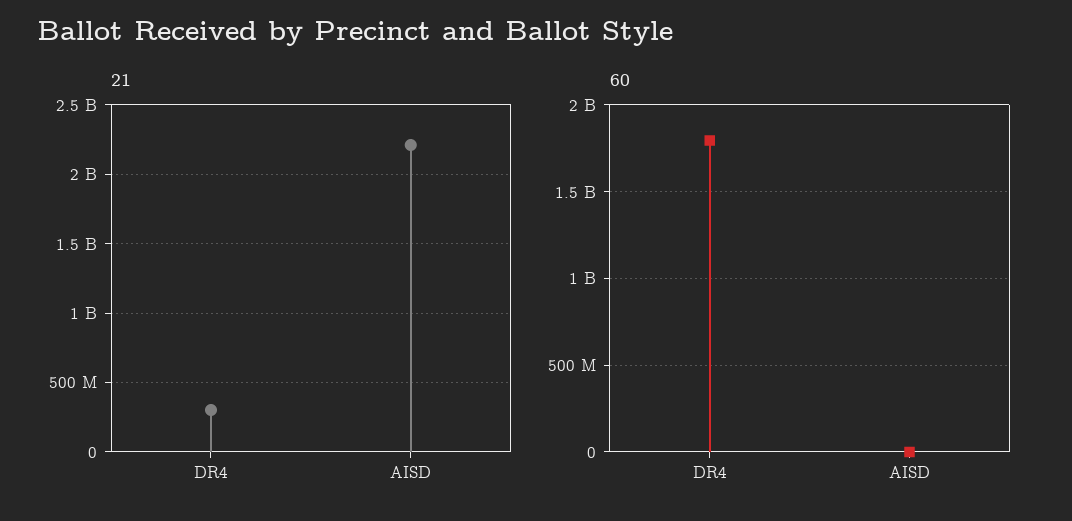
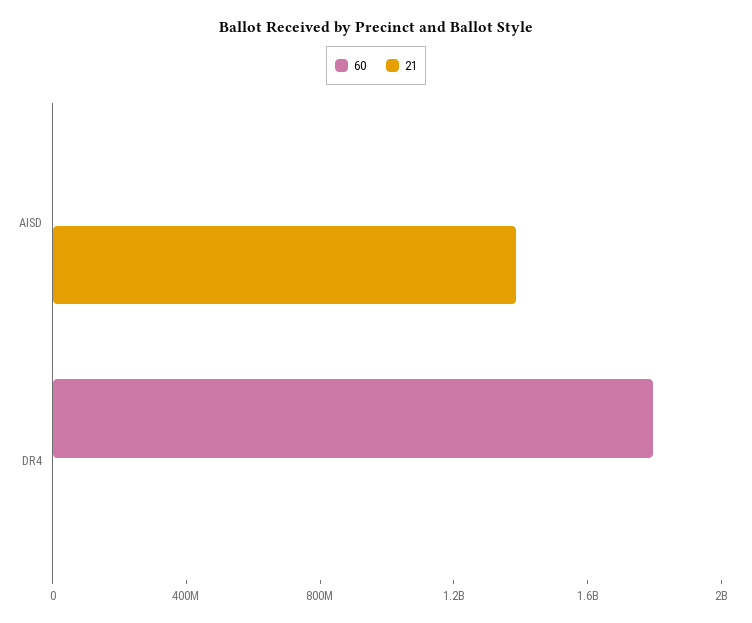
21, DR4: 300000000 -> 0
21, AISD: 2200000000 -> 1400000000

